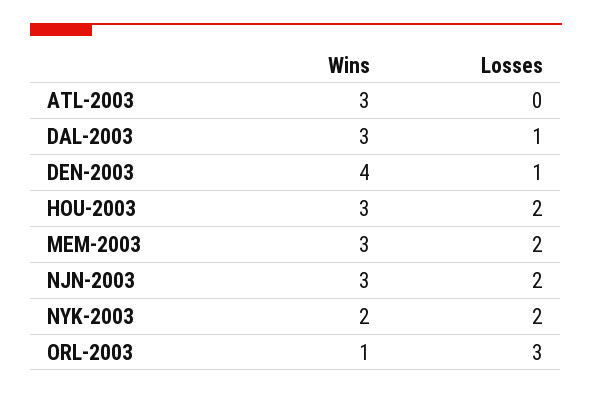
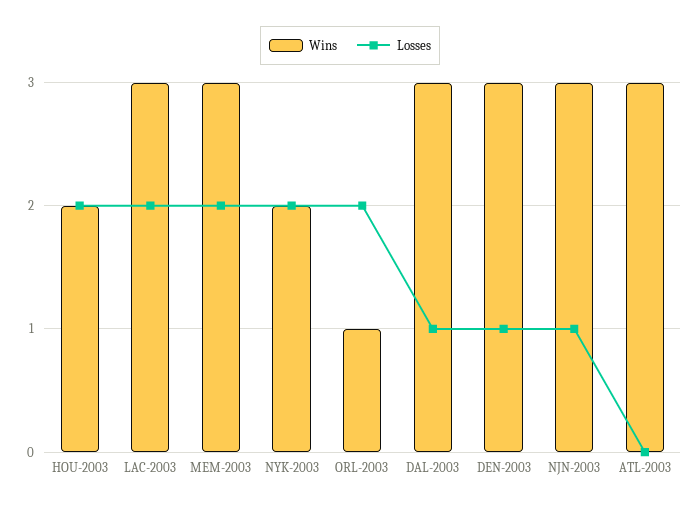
Wins, DEN-2003: 4 -> 3
Wins, HOU-2003: 3 -> 2
Losses, NJN-2003: 2 -> 1
Losses, ORL-2003: 3 -> 2
Wins, LAC-2003: none -> 3
Losses, LAC-2003: none -> 2

